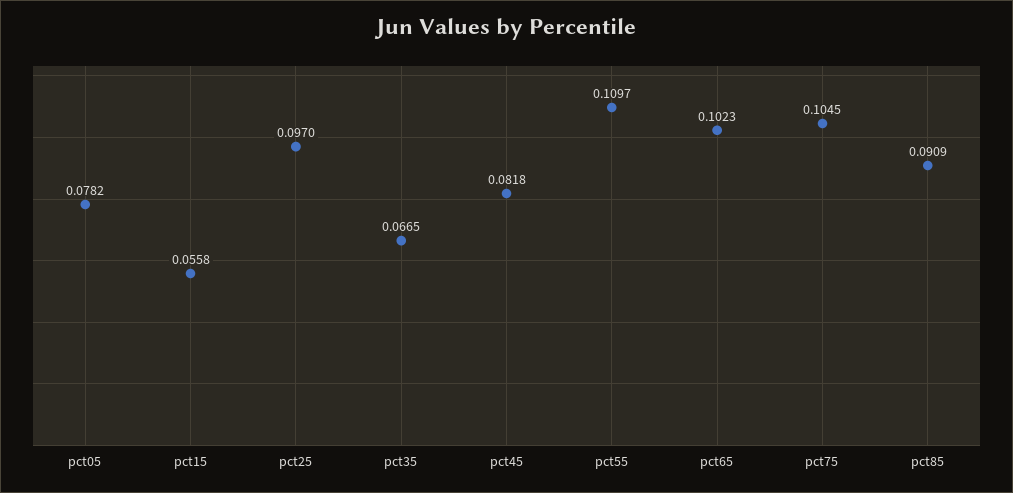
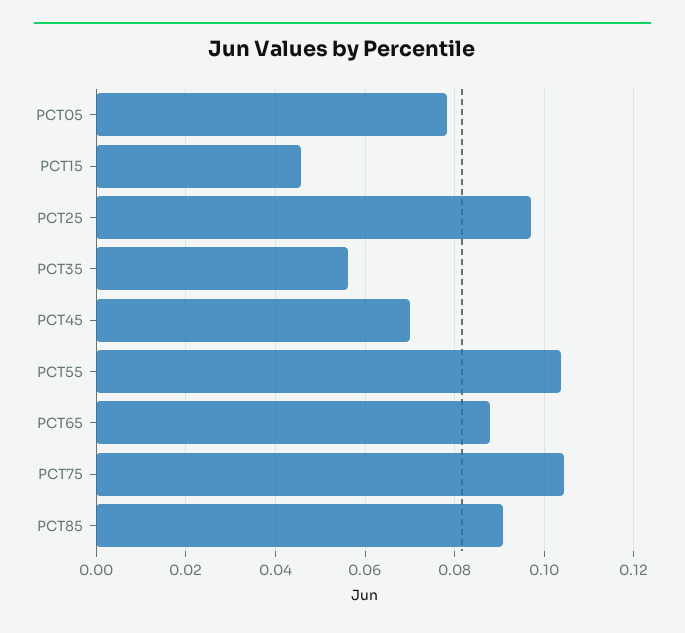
pct15: 0.0558 -> 0.046
pct35: 0.0665 -> 0.056
pct45: 0.0818 -> 0.07
pct55: 0.1097 -> 0.104
pct65: 0.1023 -> 0.088

